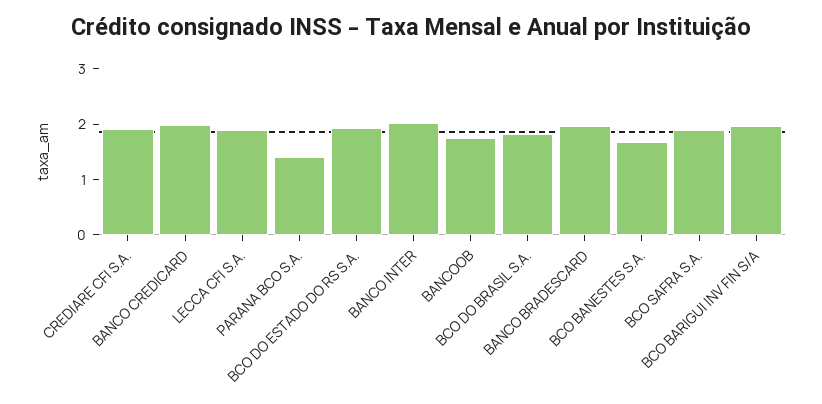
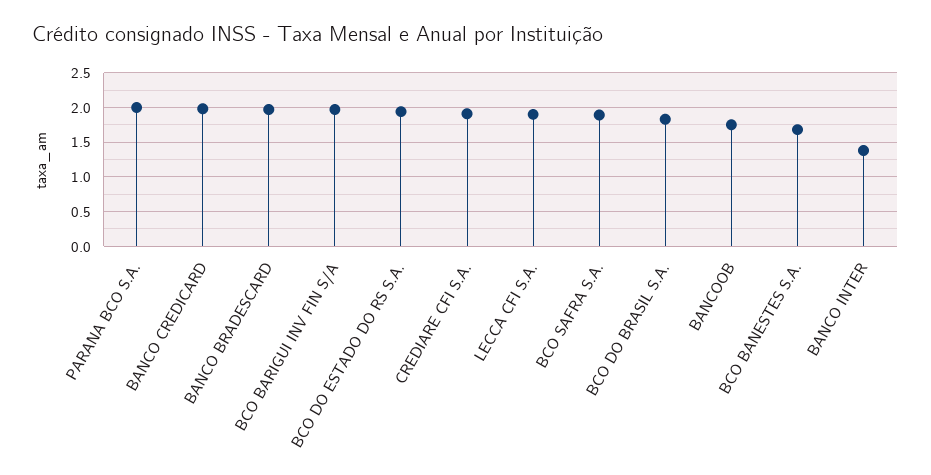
PARANA BCO S.A.: 1.4 -> 2
BANCO INTER: 2 -> 1.4

